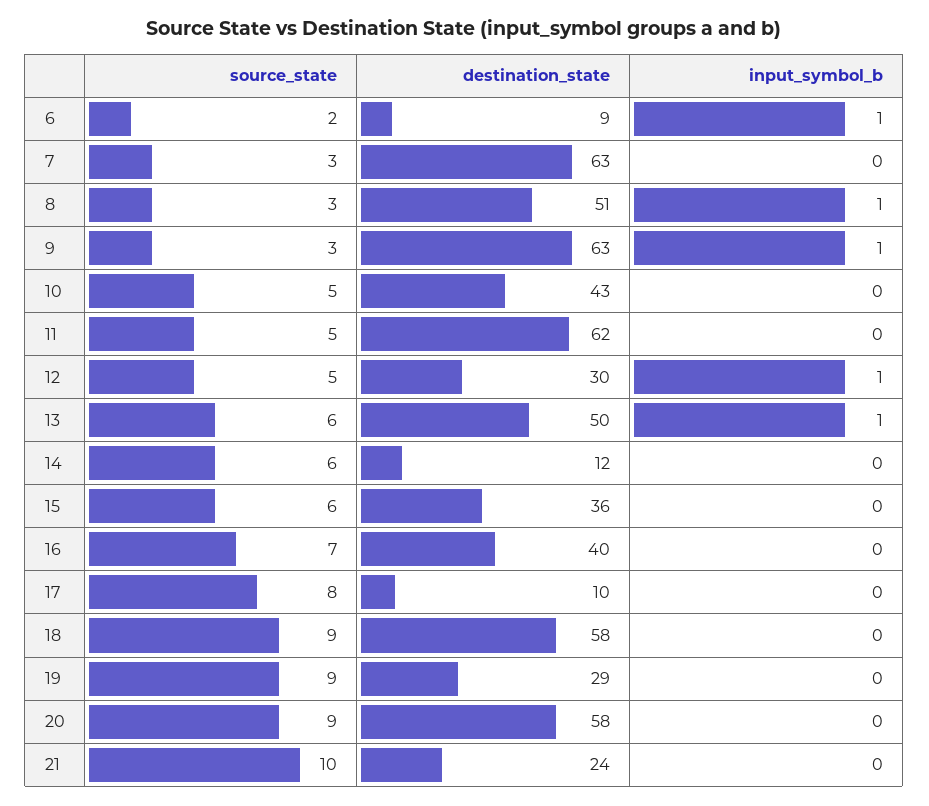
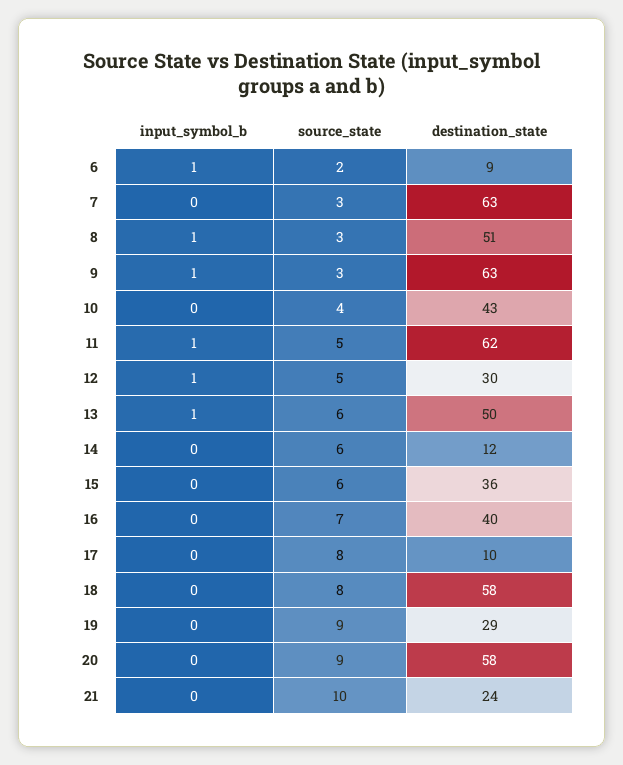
source_state, 10: 5 -> 4
input_symbol_b, 11: 0 -> 1
source_state, 18: 9 -> 8

